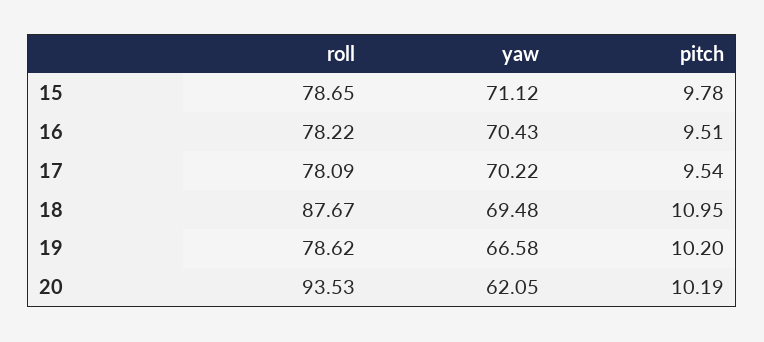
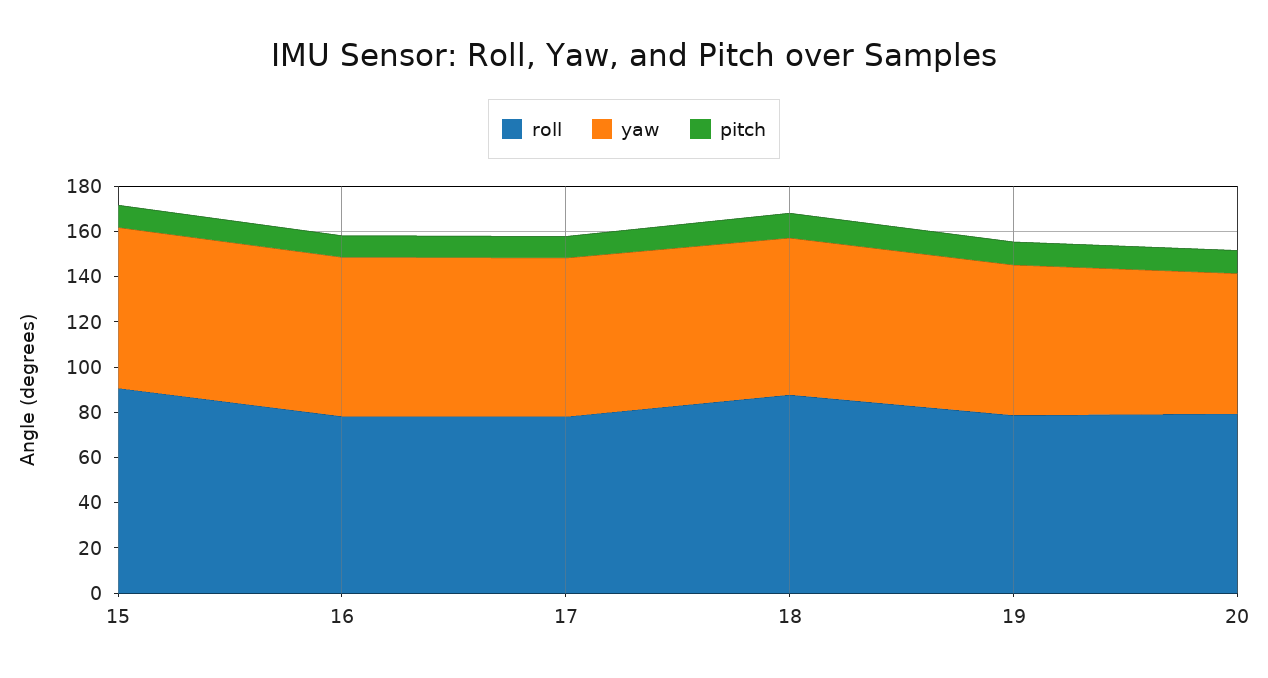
roll, 15: 78.65 -> 90
roll, 20: 93.53 -> 80

